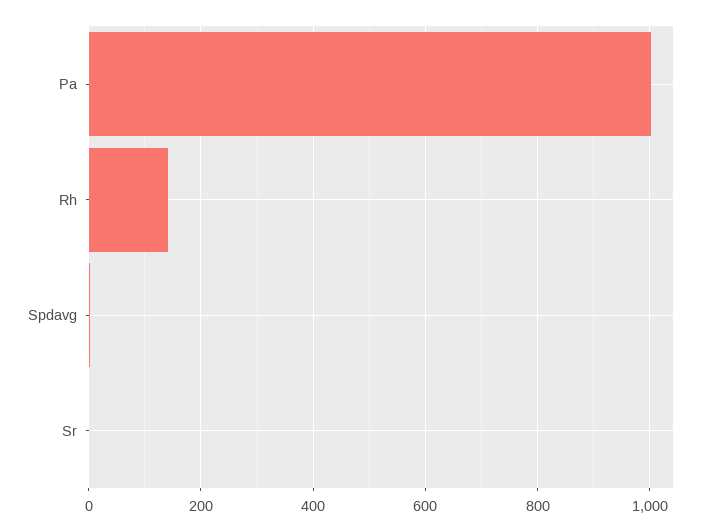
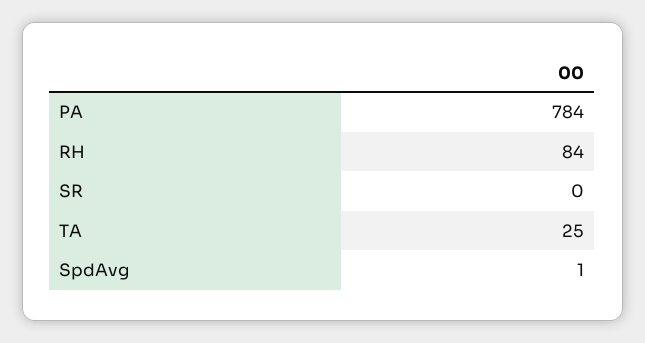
Pa: 1000 -> 784
Rh: 140 -> 84
TA: none -> 25

